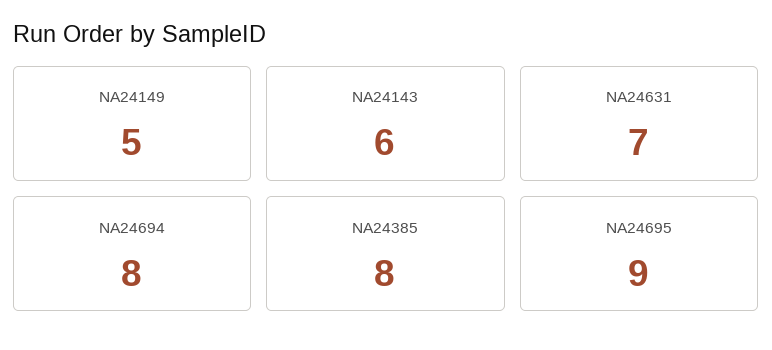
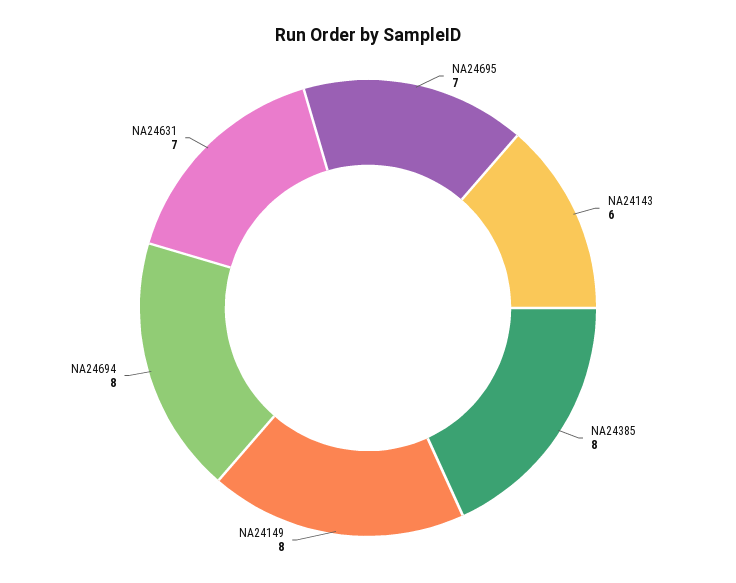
NA24149: 5 -> 8
NA24695: 9 -> 7

